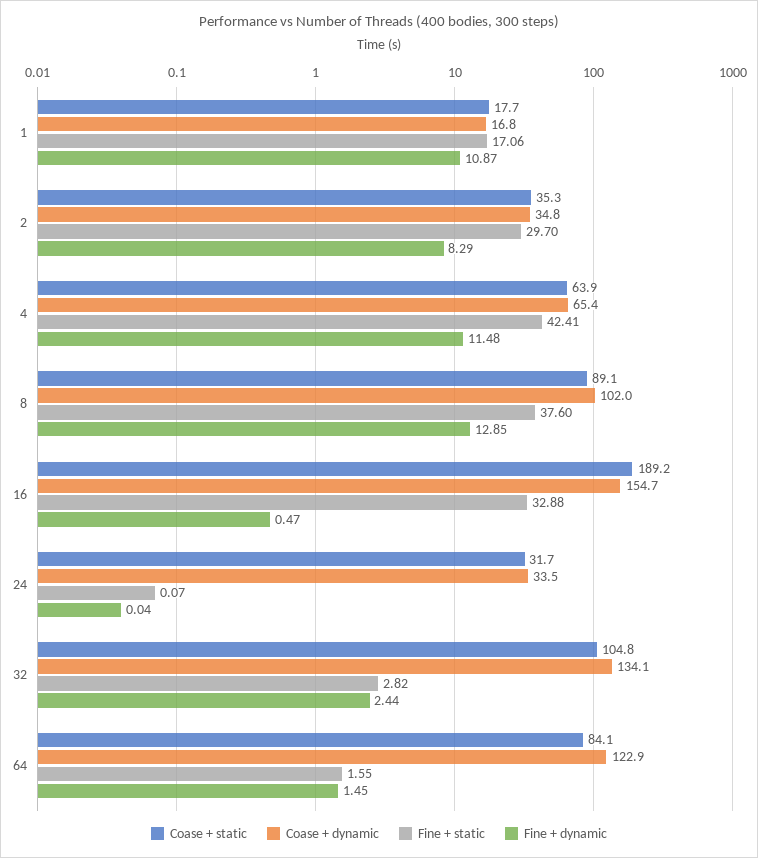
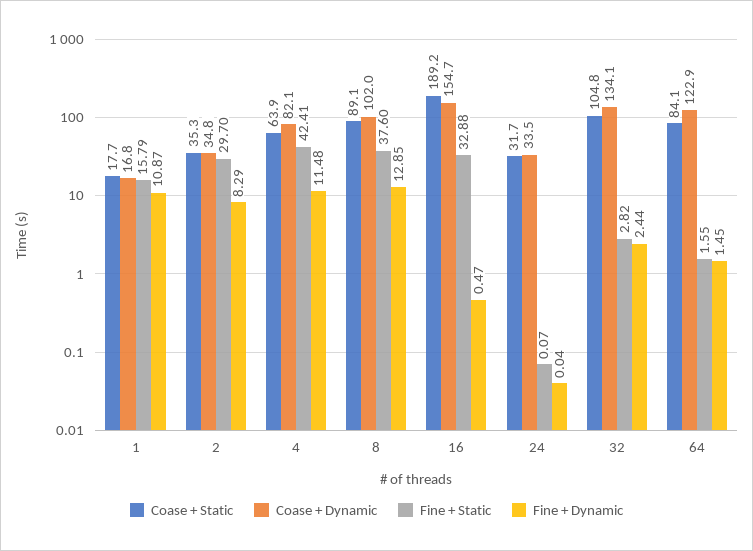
Fine + static, 1: 17.06 -> 15.79
Coase + dynamic, 4: 65.4 -> 82.1

